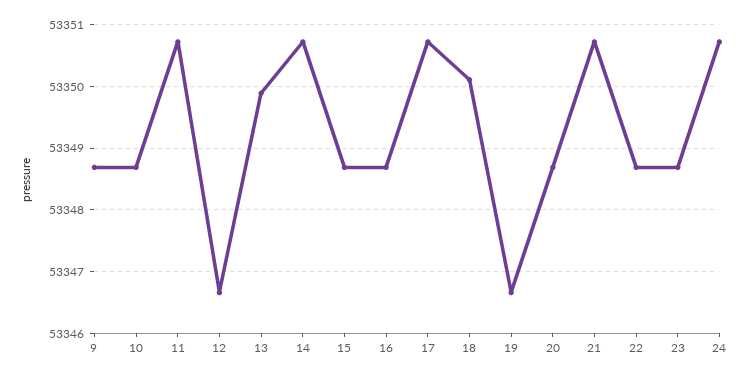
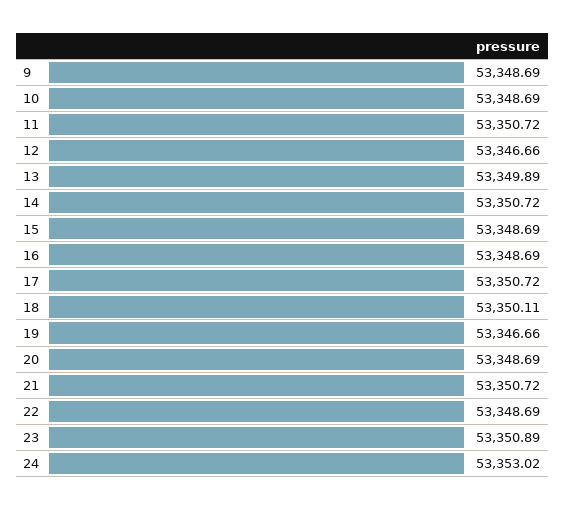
23: 53348.7 -> 53350.89
24: 53350.7 -> 53353.02

